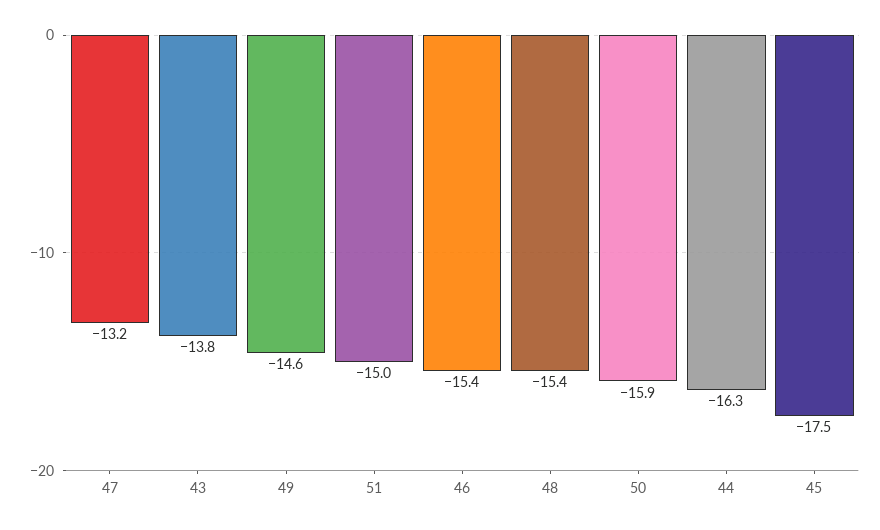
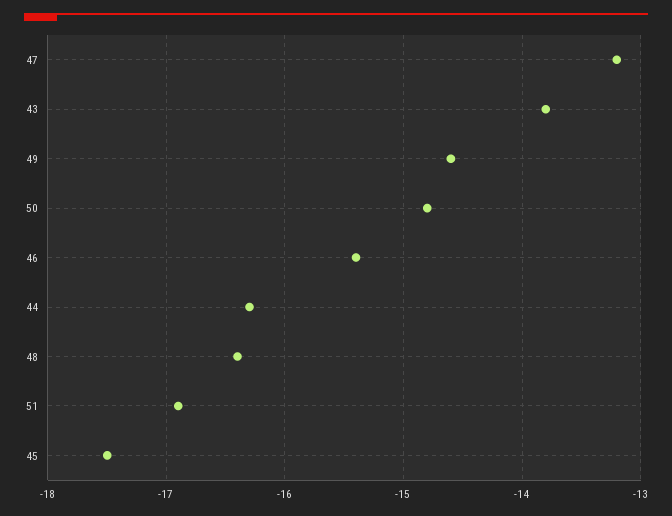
51: -15 -> -16.9
48: -15.4 -> -16.4
50: -15.9 -> -14.8

